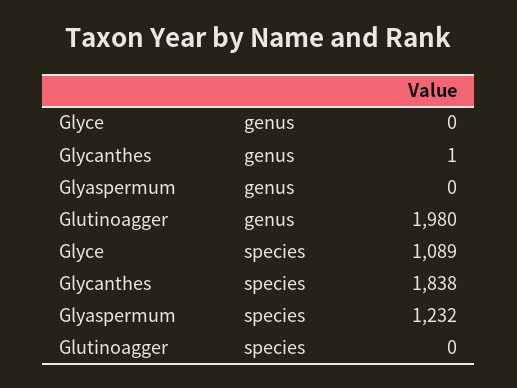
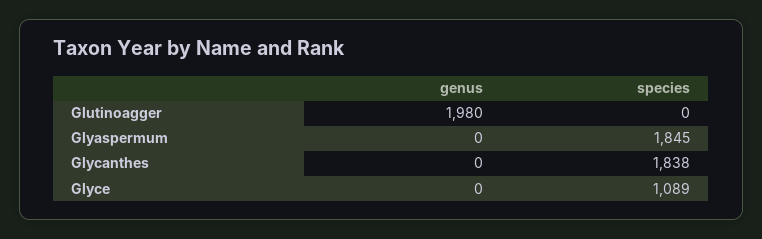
Glycanthes, genus: 1 -> 0
Glyaspermum, species: 1232 -> 1845

